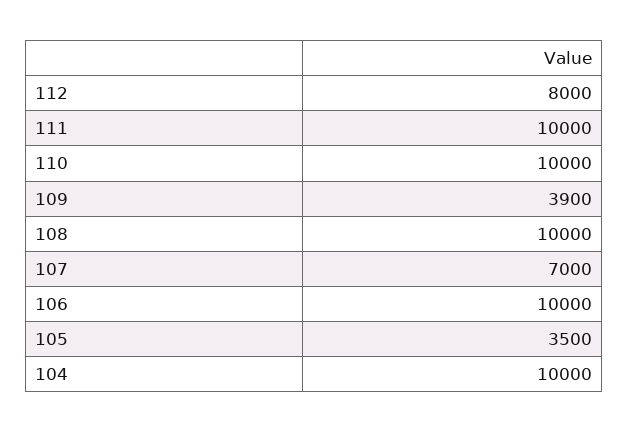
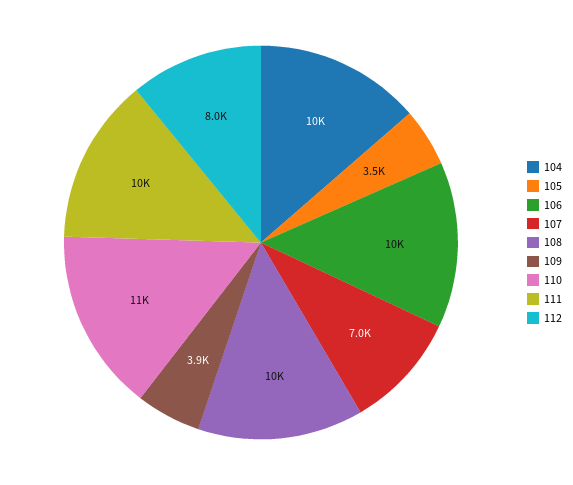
110: 10000 -> 11000

